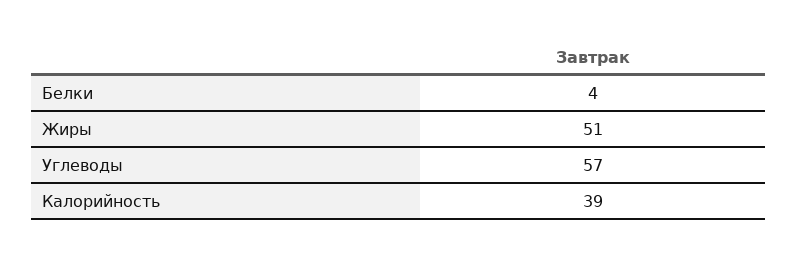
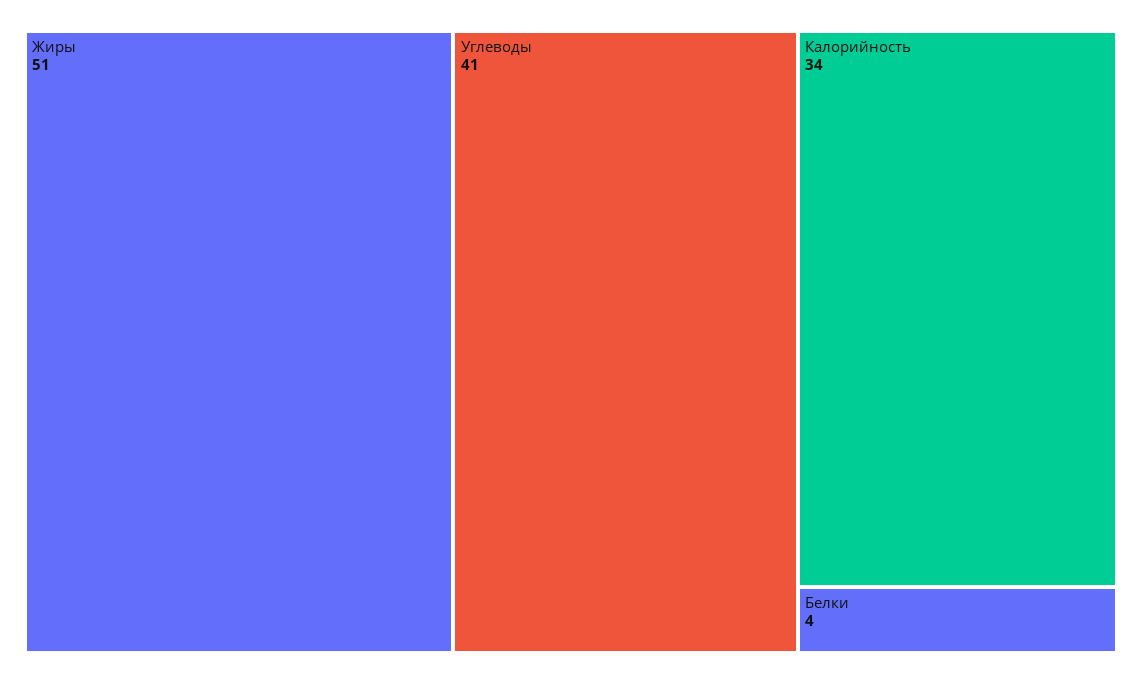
Углеводы: 57 -> 41
Калорийность: 39 -> 34

